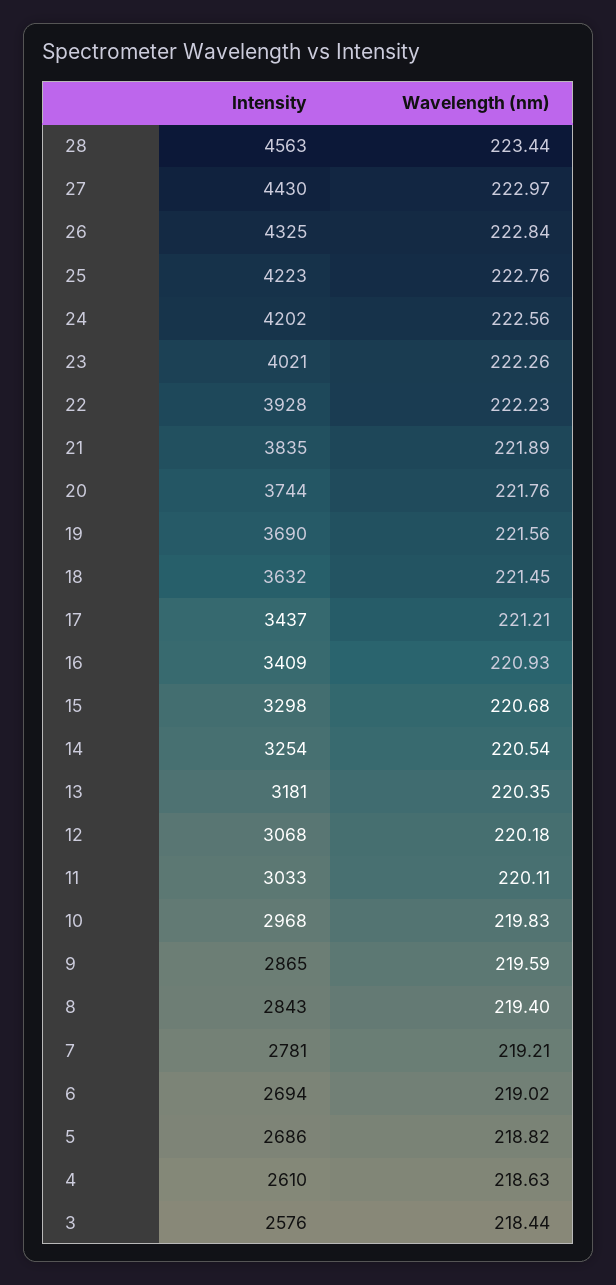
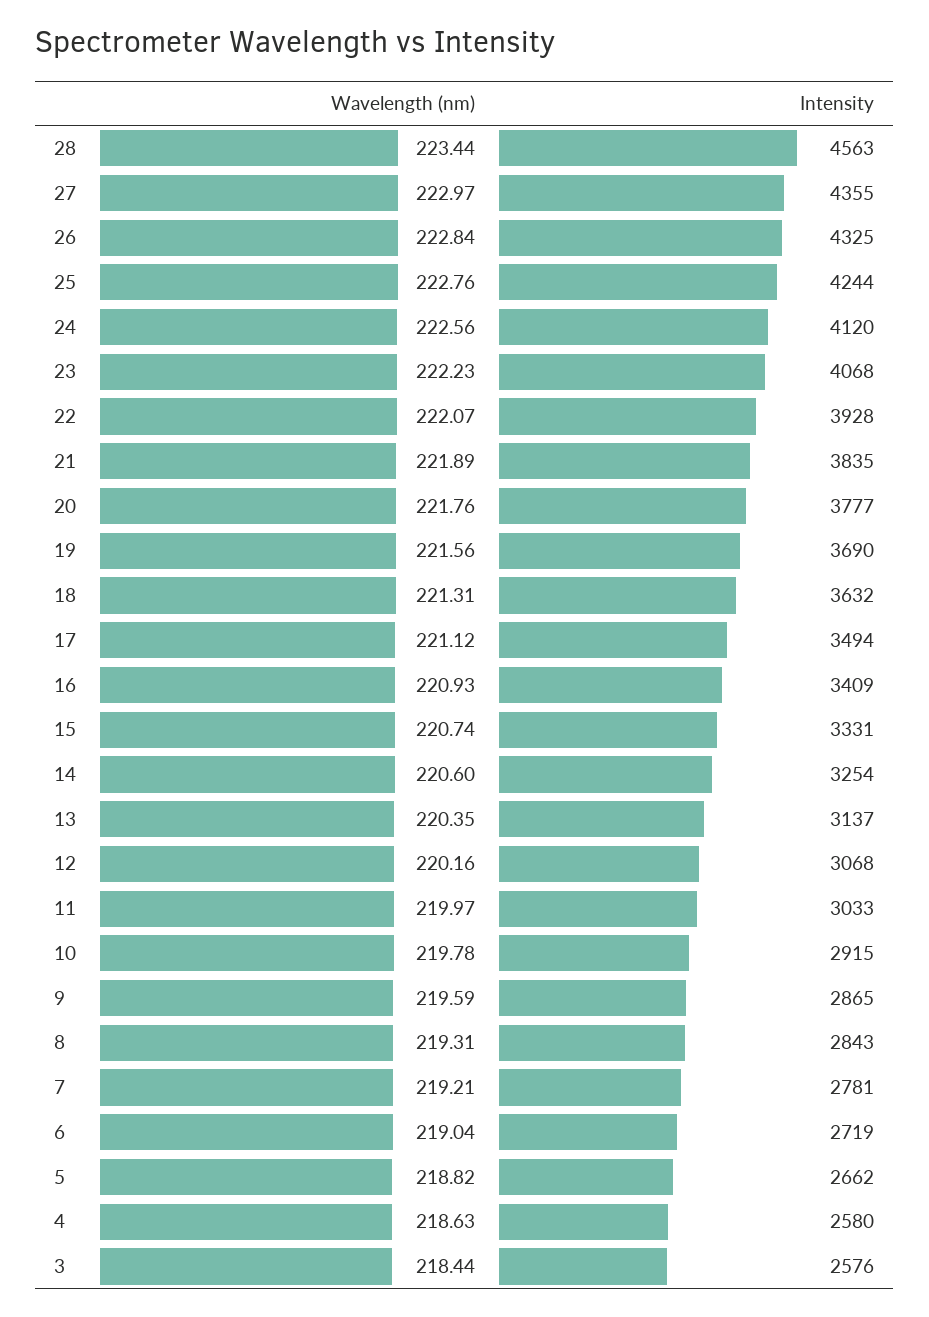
Intensity, 27: 4430 -> 4355
Intensity, 25: 4223 -> 4244
Intensity, 24: 4202 -> 4120
Intensity, 23: 4021 -> 4068
Wavelength (nm), 23: 222.26 -> 222.23
Wavelength (nm), 22: 222.23 -> 222.07
Intensity, 20: 3744 -> 3777
Wavelength (nm), 18: 221.45 -> 221.31
Intensity, 17: 3437 -> 3494
Wavelength (nm), 17: 221.21 -> 221.12
Intensity, 15: 3298 -> 3331
Wavelength (nm), 15: 220.68 -> 220.74
Wavelength (nm), 14: 220.54 -> 220.6
Intensity, 13: 3181 -> 3137
Wavelength (nm), 12: 220.18 -> 220.16
Wavelength (nm), 11: 220.11 -> 219.97
Intensity, 10: 2968 -> 2915
Wavelength (nm), 10: 219.83 -> 219.78
Wavelength (nm), 8: 219.4 -> 219.31
Intensity, 6: 2694 -> 2719
Wavelength (nm), 6: 219.02 -> 219.04
Intensity, 5: 2686 -> 2662
Intensity, 4: 2610 -> 2580

